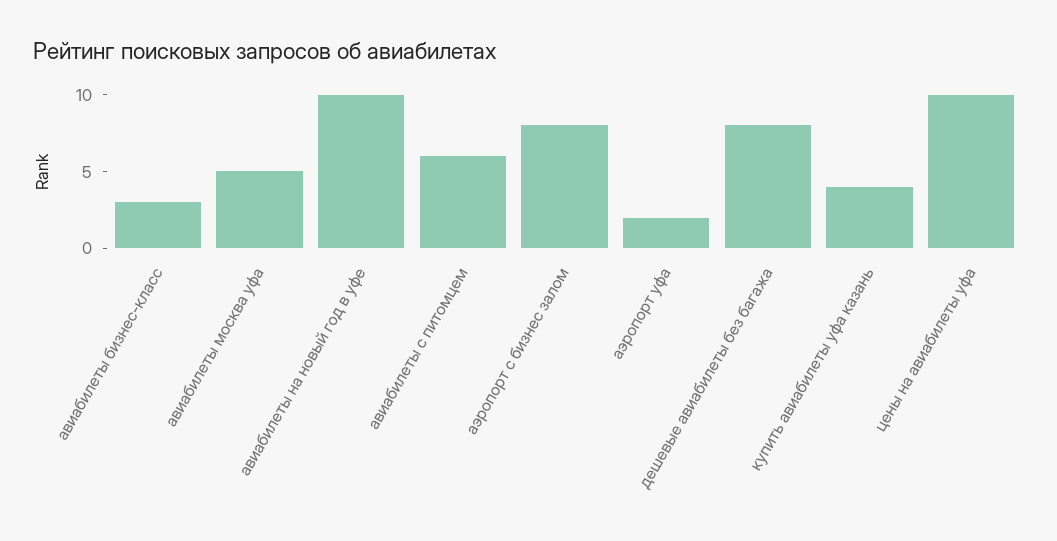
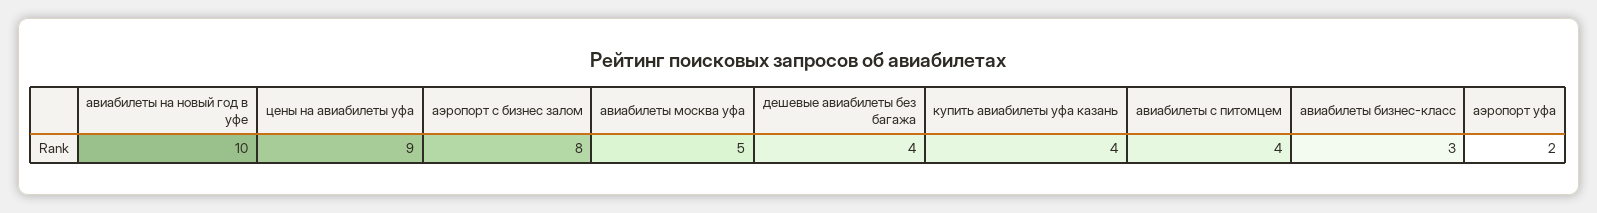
авиабилеты с питомцем: 6 -> 4
дешевые авиабилеты без багажа: 8 -> 4
цены на авиабилеты уфа: 10 -> 9

